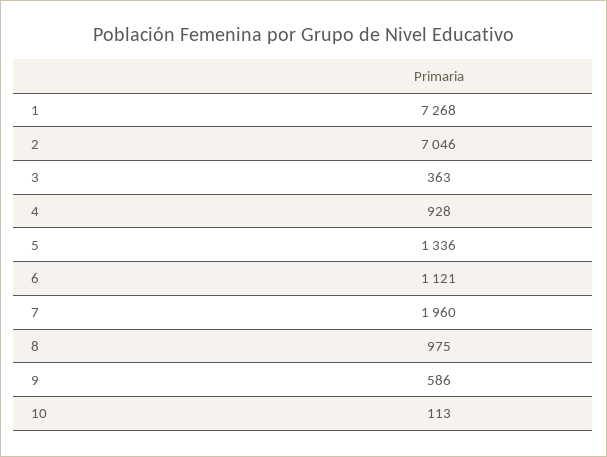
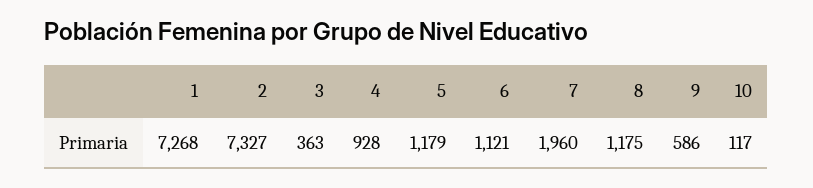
2: 7046 -> 7327
5: 1336 -> 1179
8: 975 -> 1175
10: 113 -> 117

